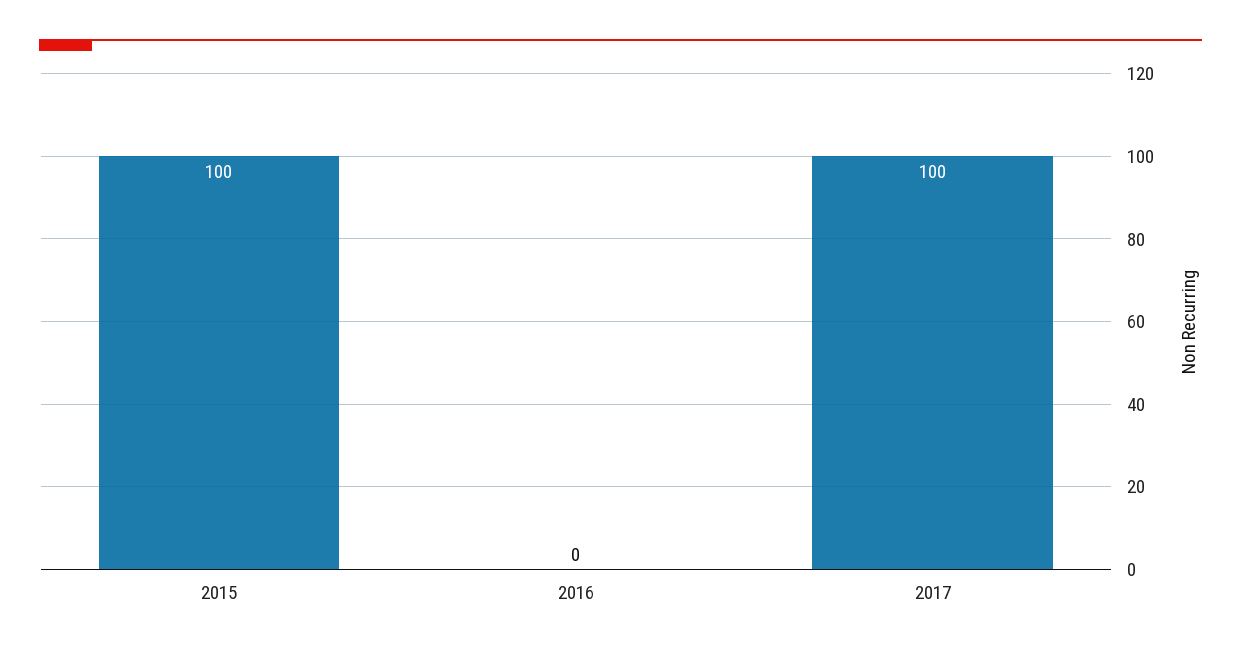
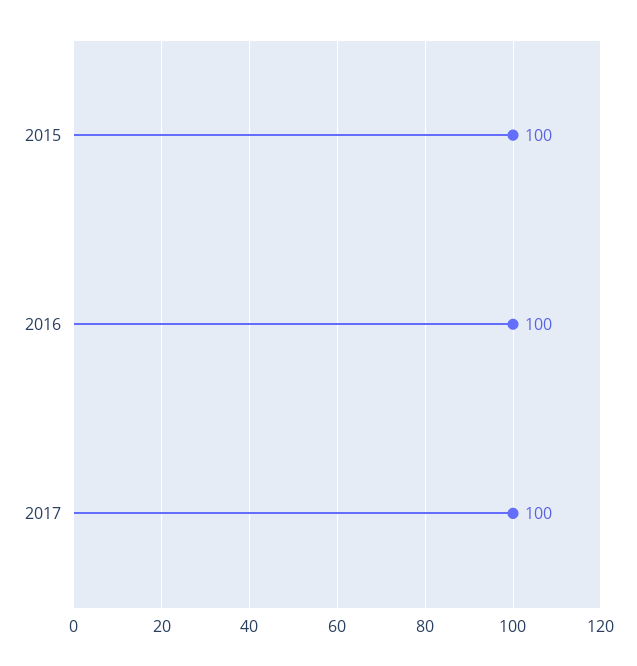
2016: 0 -> 100

